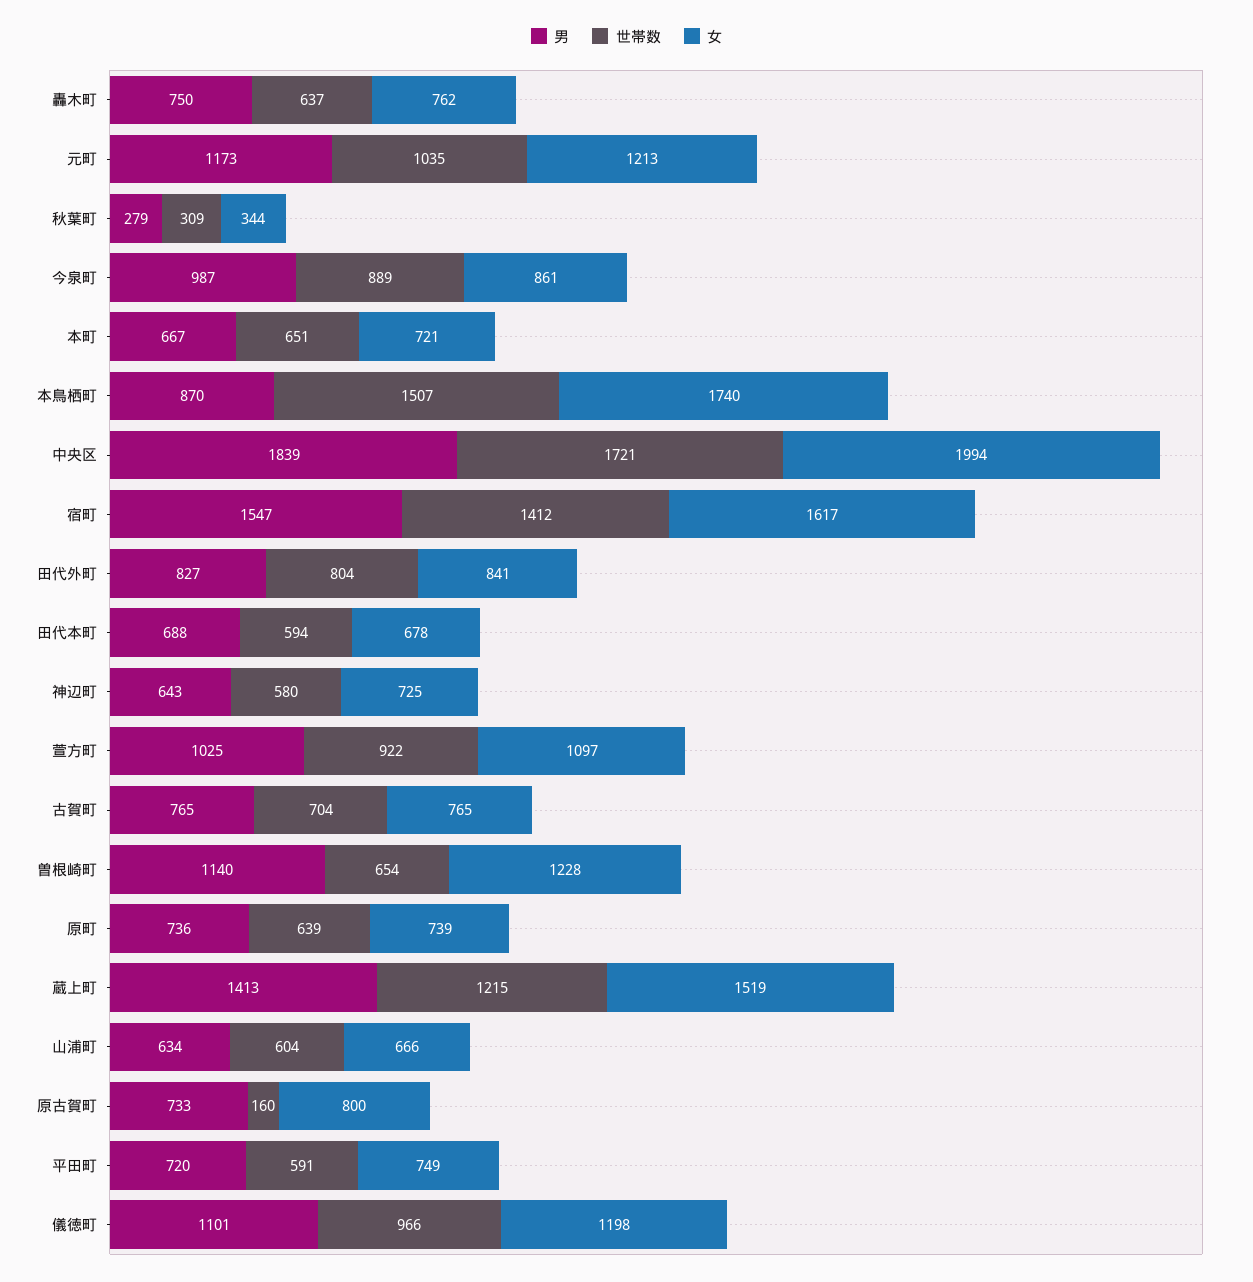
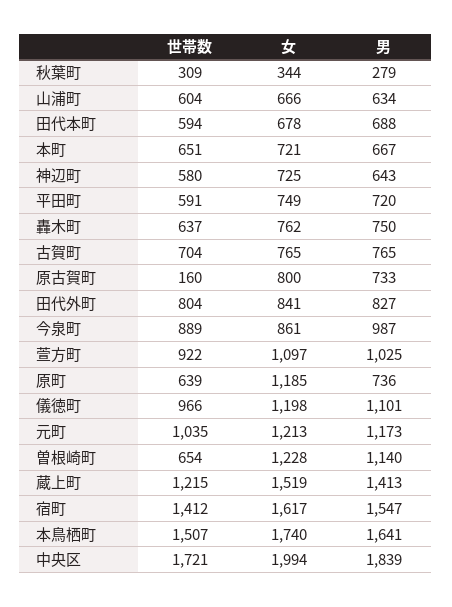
男, 本鳥栖町: 870 -> 1641
女, 原町: 739 -> 1185

